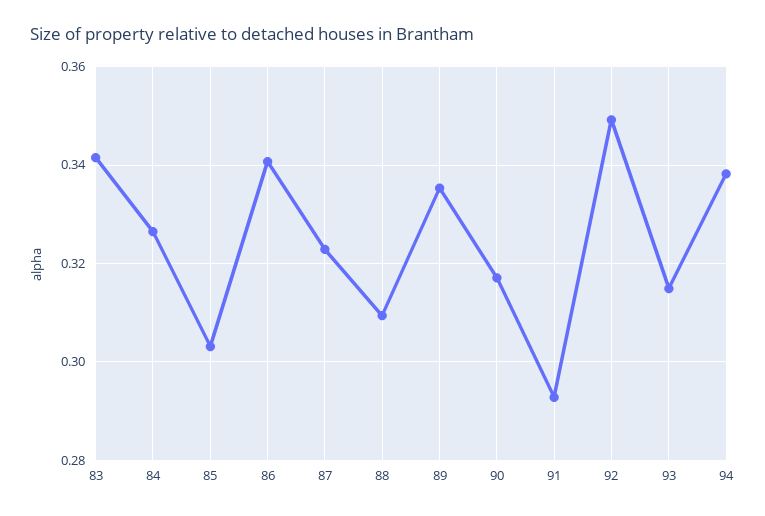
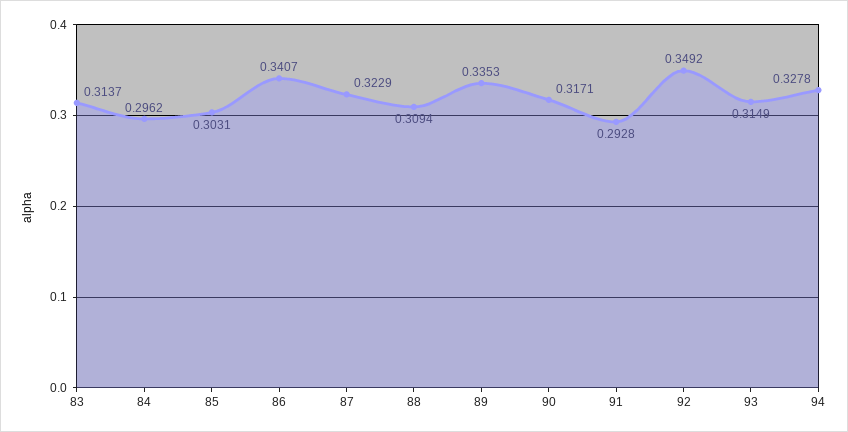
83: 0.342 -> 0.3137
84: 0.326 -> 0.2962
94: 0.338 -> 0.3278

